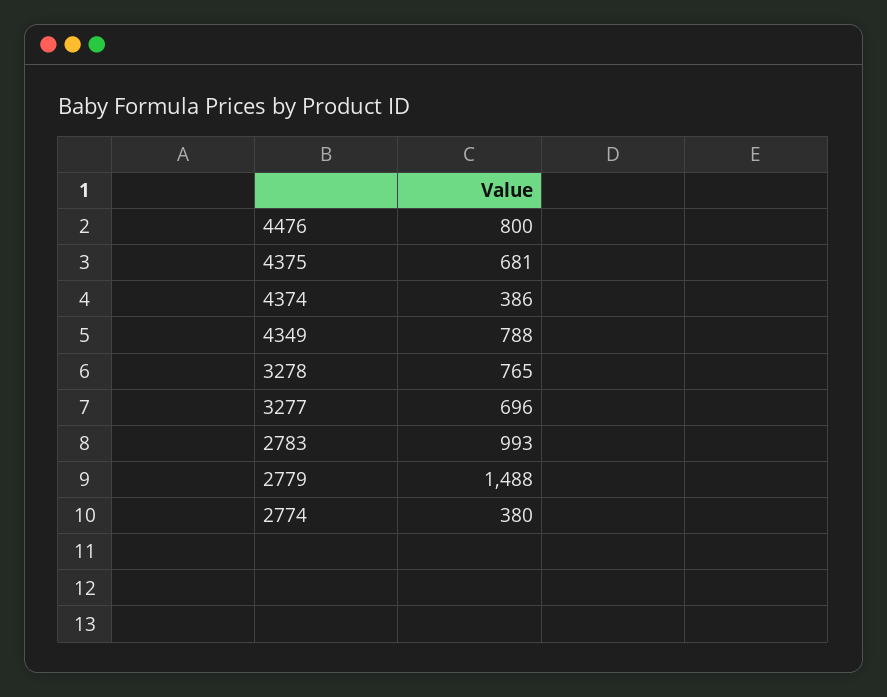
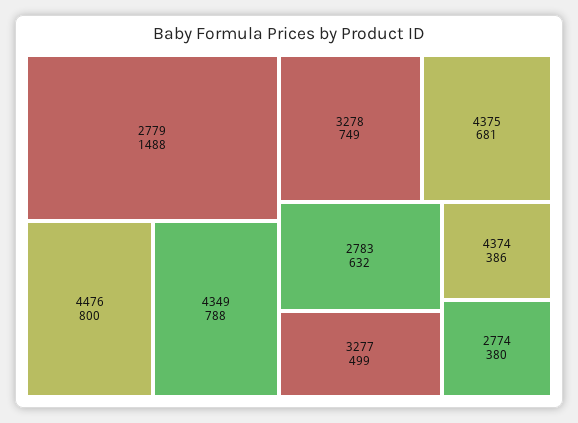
3278: 765 -> 749
3277: 696 -> 499
2783: 993 -> 632

